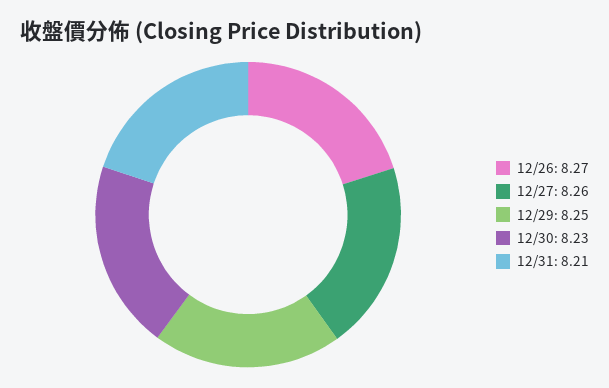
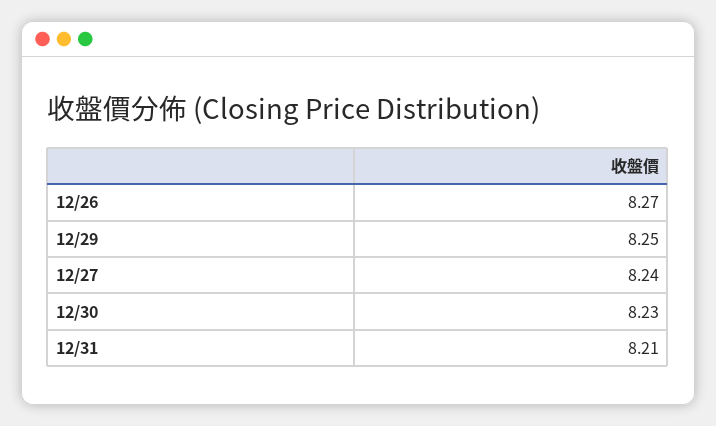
12/27: 8.26 -> 8.24

